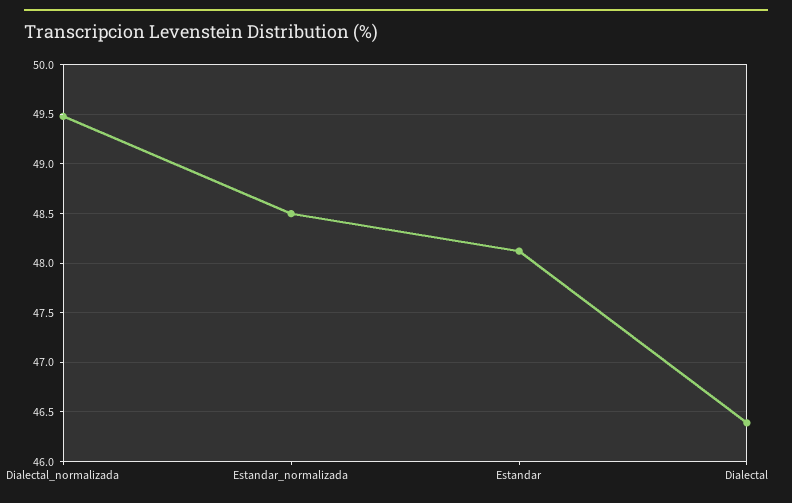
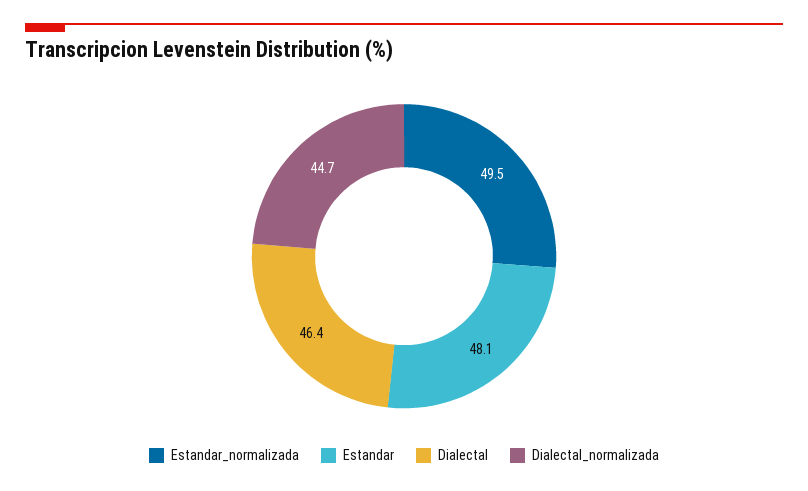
Dialectal_normalizada: 49.5 -> 44.7
Estandar_normalizada: 48.5 -> 49.5

